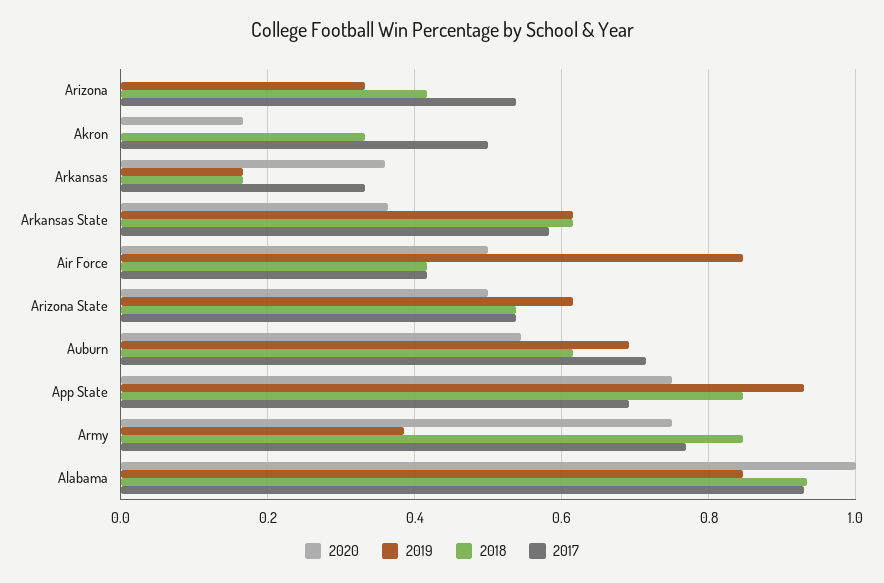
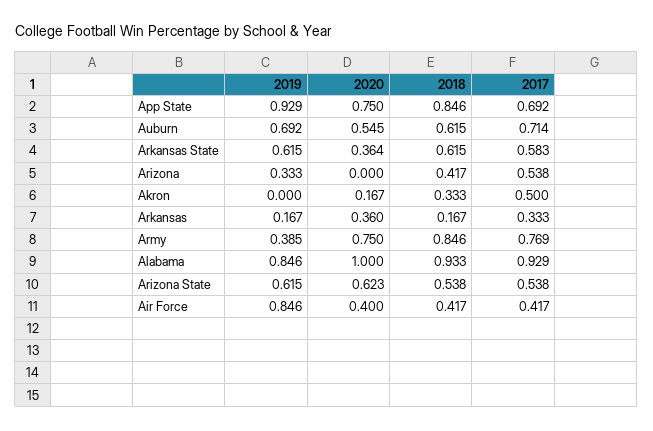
2020, Air Force: 0.5 -> 0.4
2020, Arizona State: 0.5 -> 0.623

